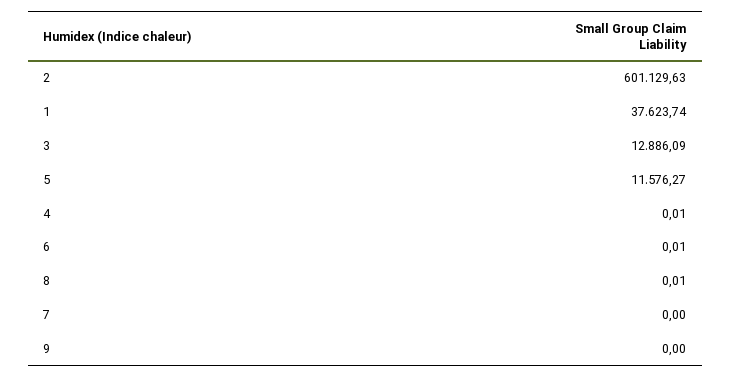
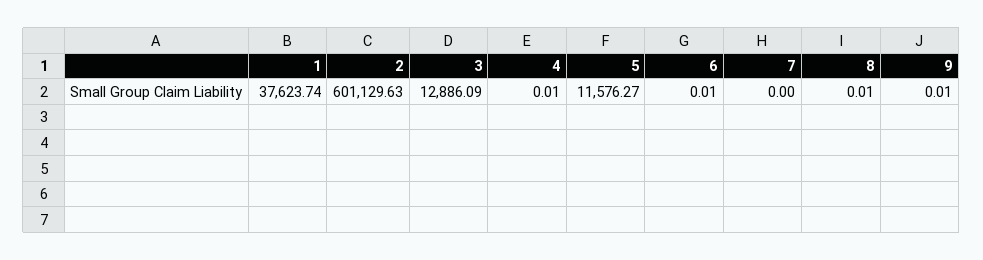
9: 0 -> 0.01

